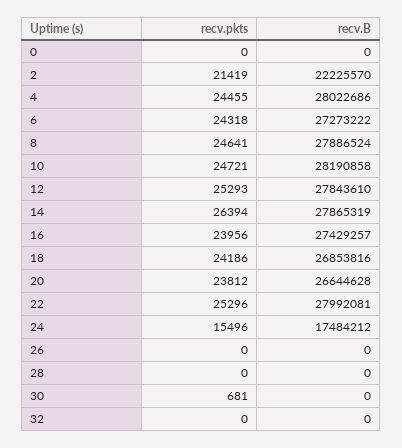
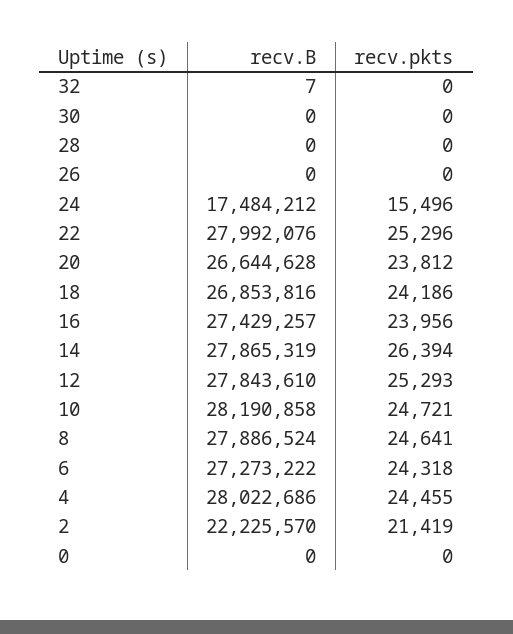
recv.B, 22: 27992081 -> 27992076
recv.pkts, 30: 681 -> 0
recv.B, 32: 0 -> 7

